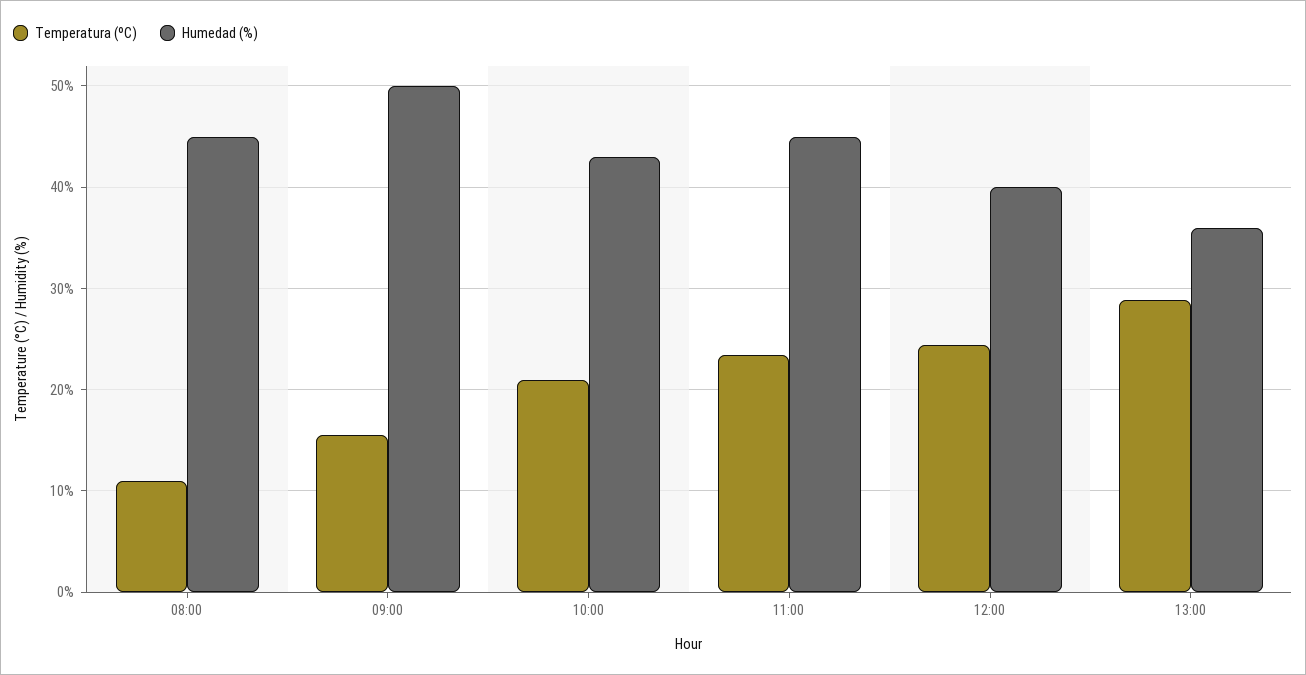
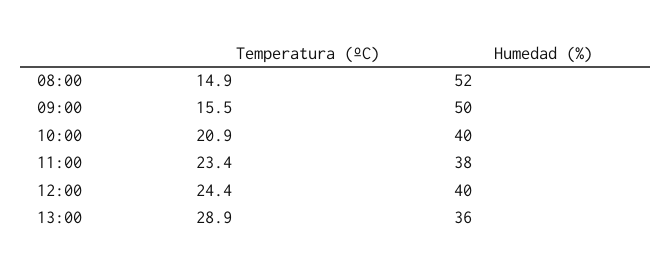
Temperatura (ºC), 08:00: 11 -> 14.9
Humedad (%), 08:00: 45 -> 52
Humedad (%), 10:00: 43 -> 40
Humedad (%), 11:00: 45 -> 38

